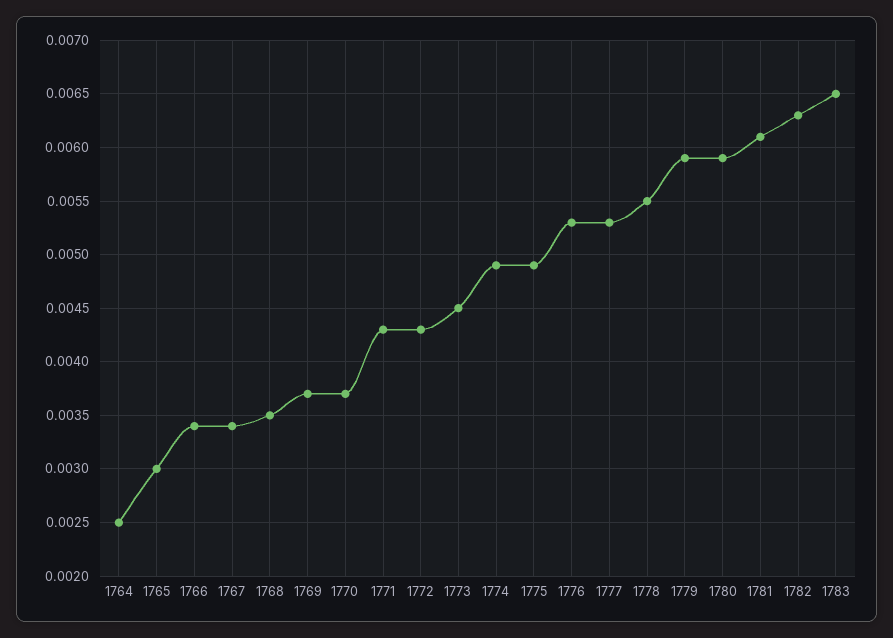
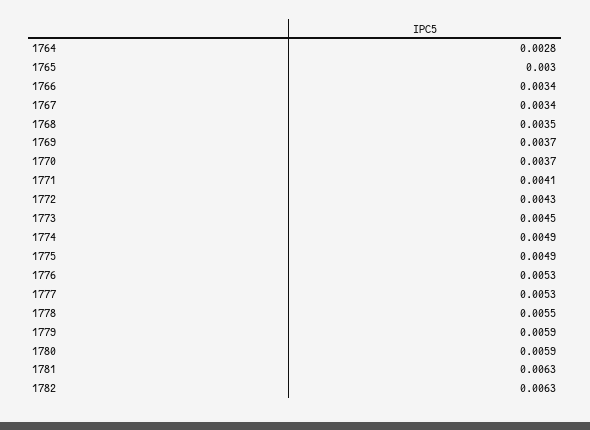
1764: 0.0025 -> 0.0028
1771: 0.0043 -> 0.0041
1781: 0.0061 -> 0.0063
1783: 0.0065 -> none

